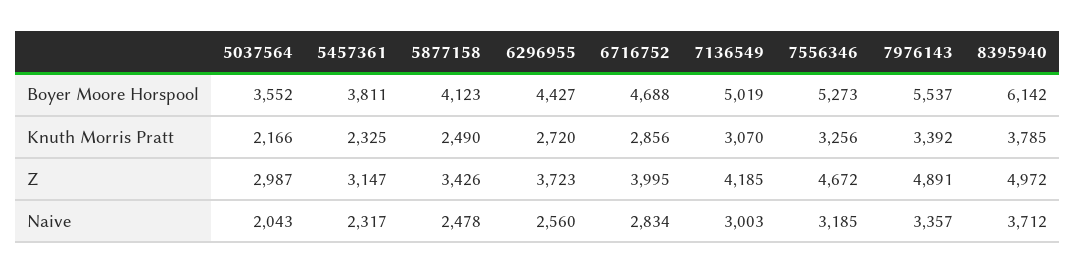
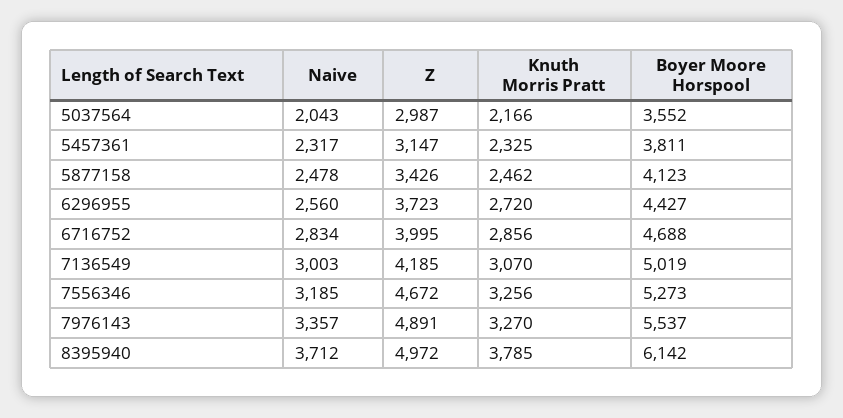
5877158, Knuth Morris Pratt: 2490 -> 2462
7976143, Knuth Morris Pratt: 3392 -> 3270

